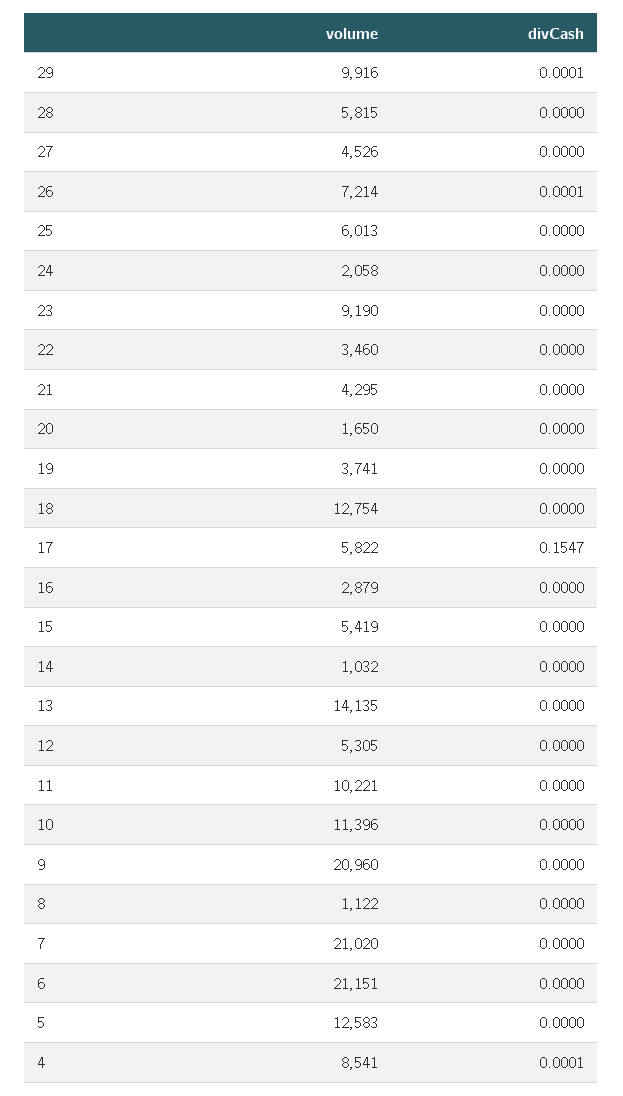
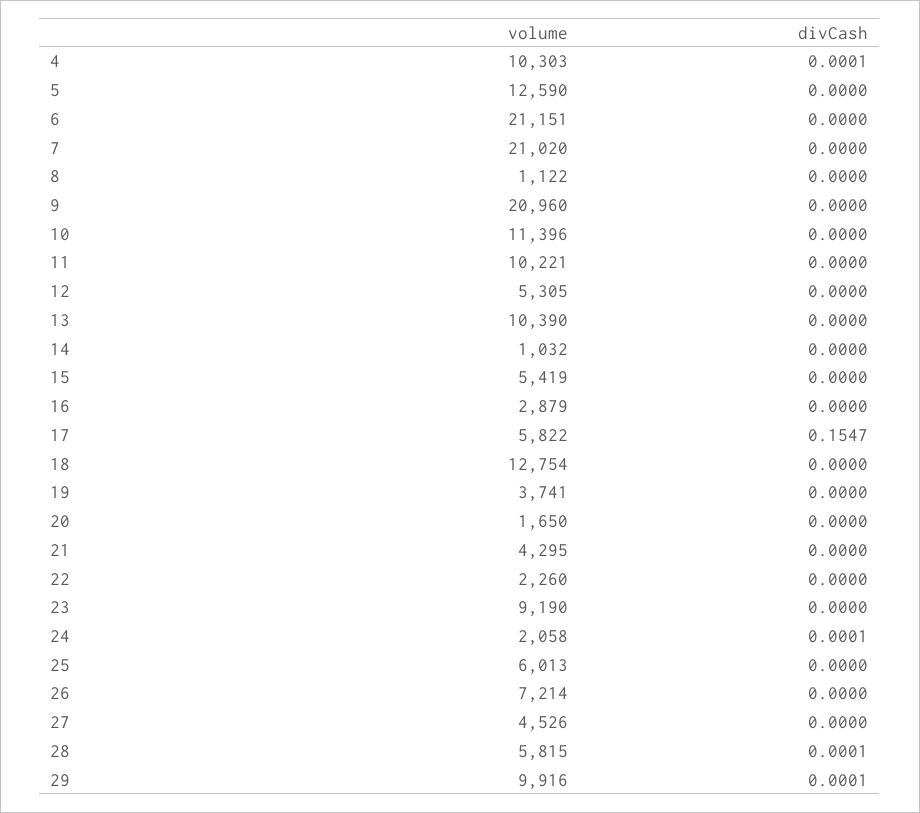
divCash, 28: 0 -> 0.0001
divCash, 26: 0.0001 -> 0
divCash, 24: 0 -> 0.0001
volume, 22: 3460 -> 2260
volume, 13: 14135 -> 10390
volume, 5: 12583 -> 12590
volume, 4: 8541 -> 10303

